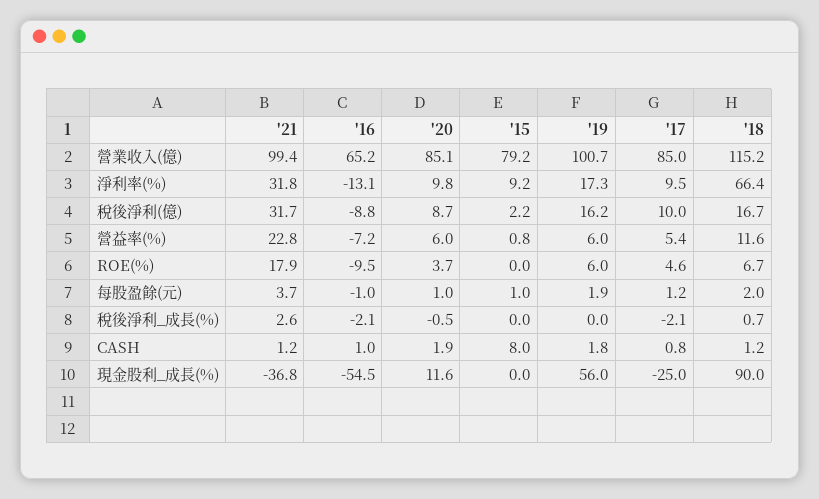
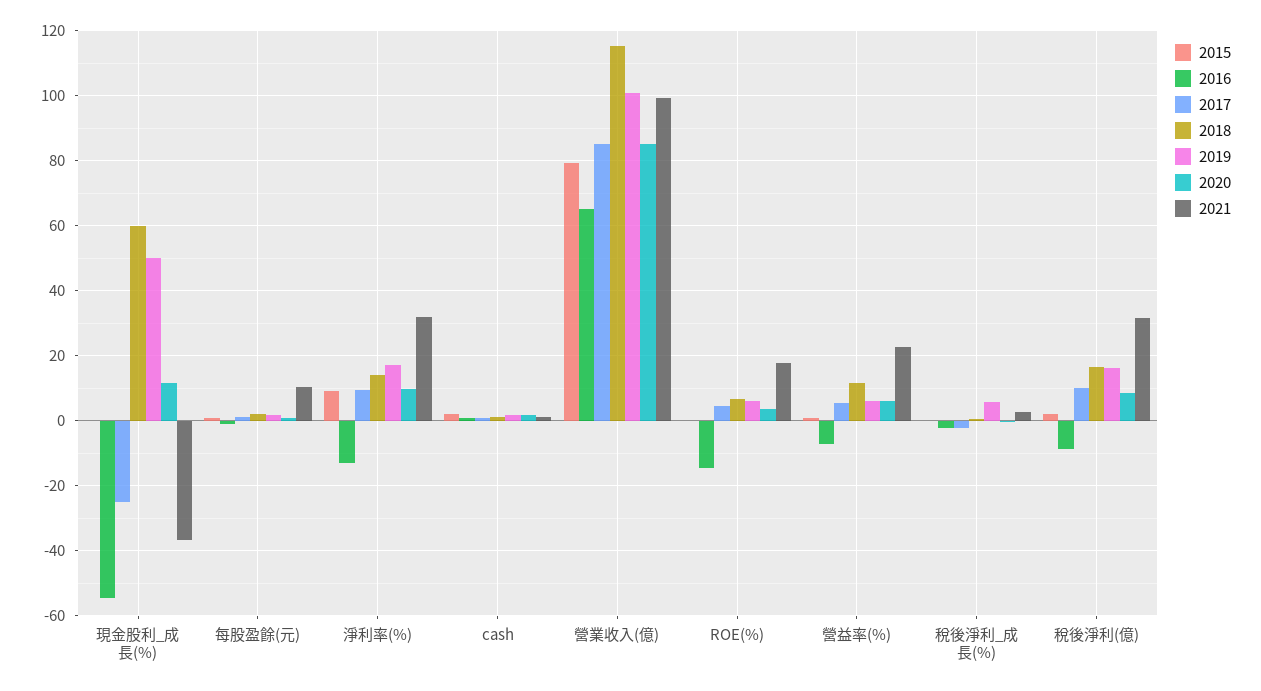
'18, 淨利率(%): 66.4 -> 14
'16, ROE(%): -9.5 -> -14
'21, 每股盈餘(元): 3.7 -> 10
'19, 稅後淨利_成長(%): 0 -> 6
'15, CASH: 8 -> 2
'19, 現金股利_成長(%): 56 -> 50
'18, 現金股利_成長(%): 90 -> 60

